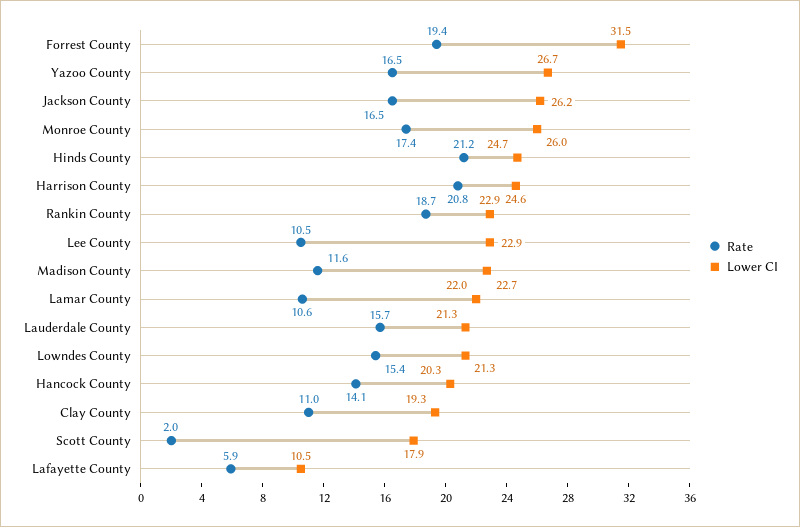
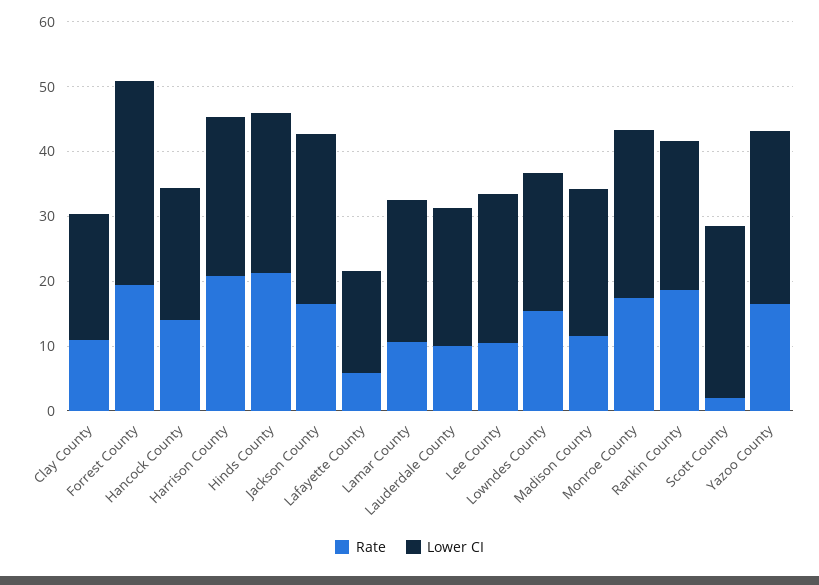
Rate, Lauderdale County: 15.7 -> 10
Lower CI, Scott County: 17.9 -> 26
Lower CI, Lafayette County: 10.5 -> 16

